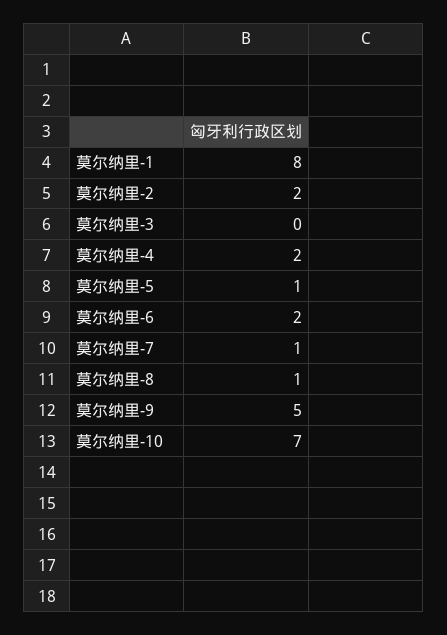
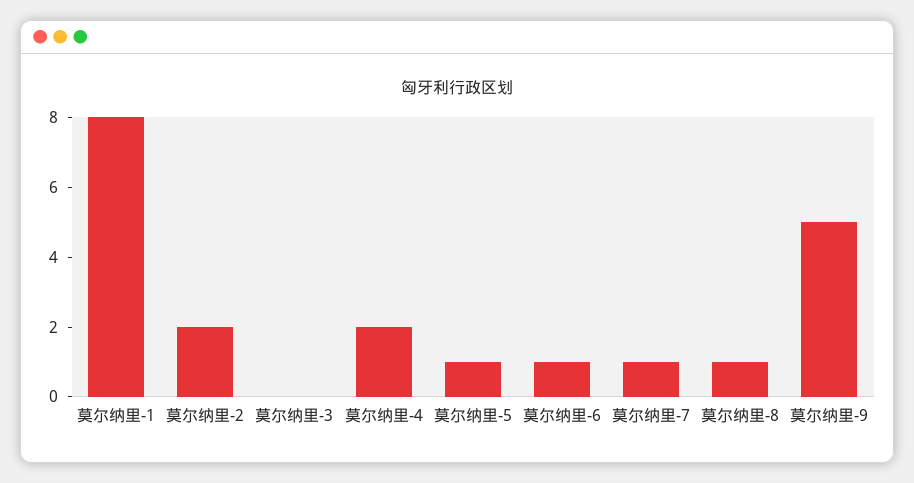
莫尔纳里-6: 2 -> 1
莫尔纳里-10: 7 -> none

